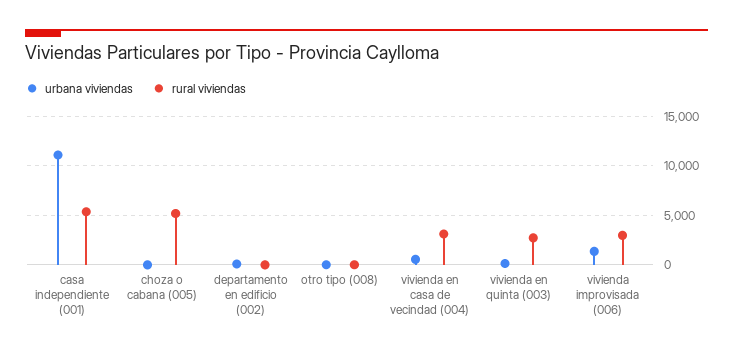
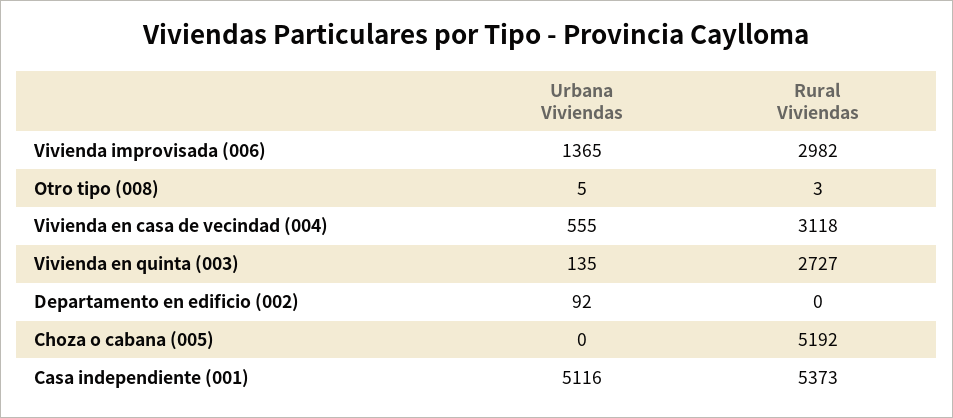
urbana viviendas, casa independiente (001): 11000 -> 5116

